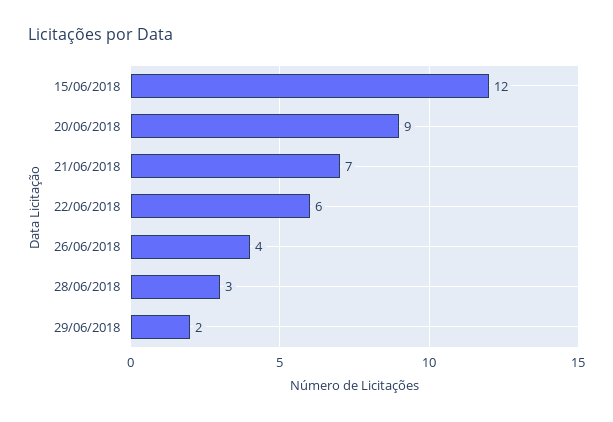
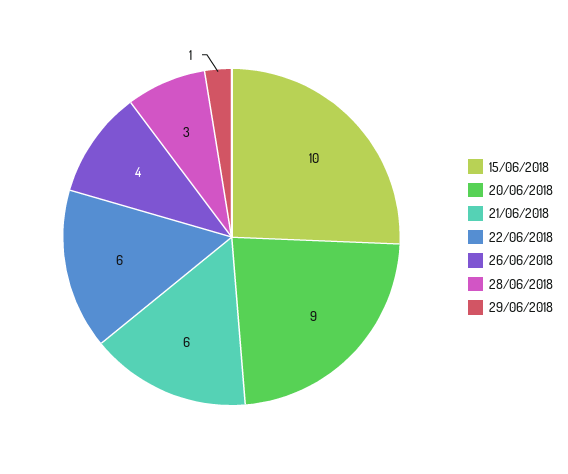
15/06/2018: 12 -> 10
21/06/2018: 7 -> 6
29/06/2018: 2 -> 1

